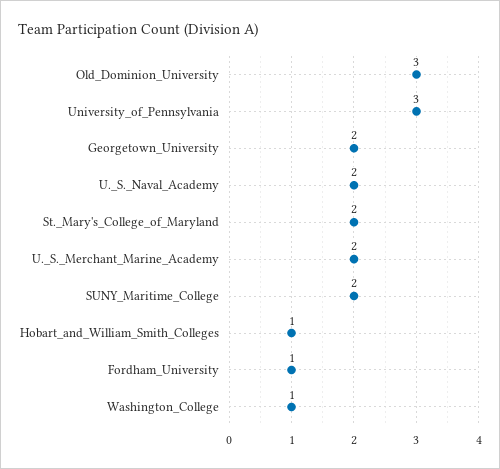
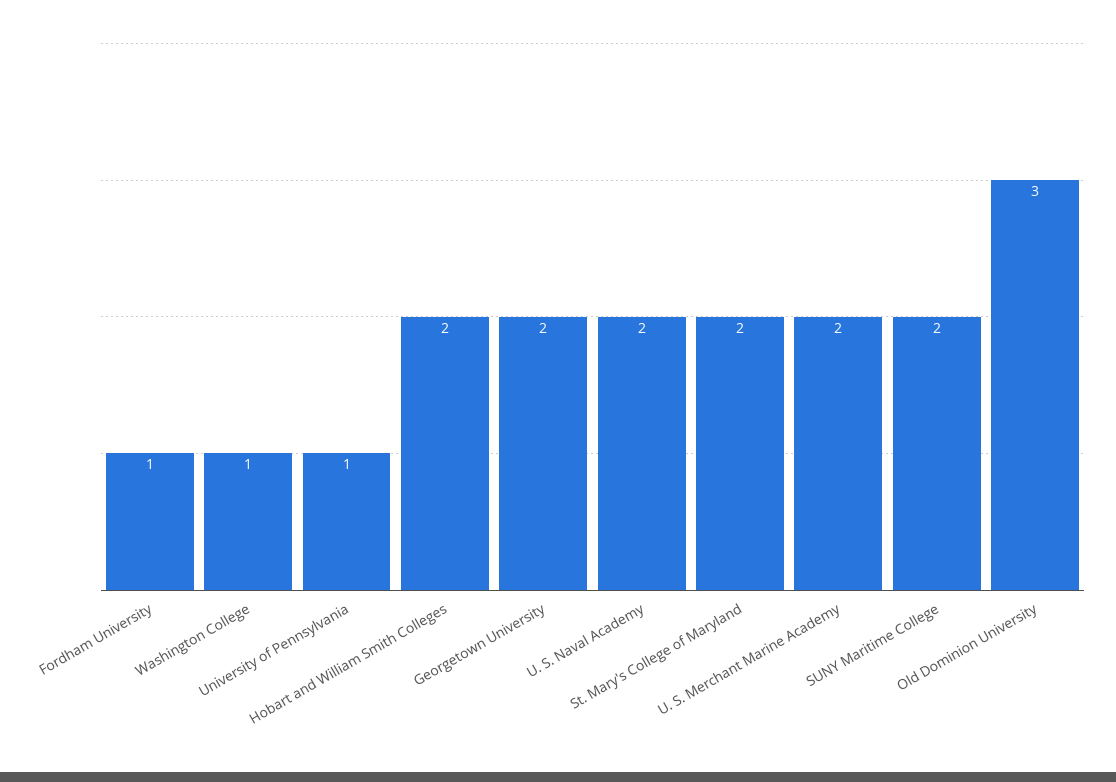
University_of_Pennsylvania: 3 -> 1
Hobart_and_William_Smith_Colleges: 1 -> 2

